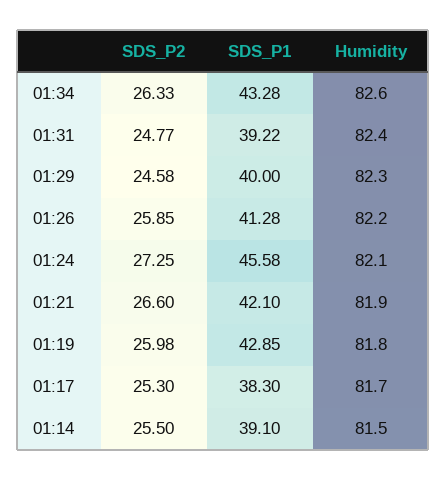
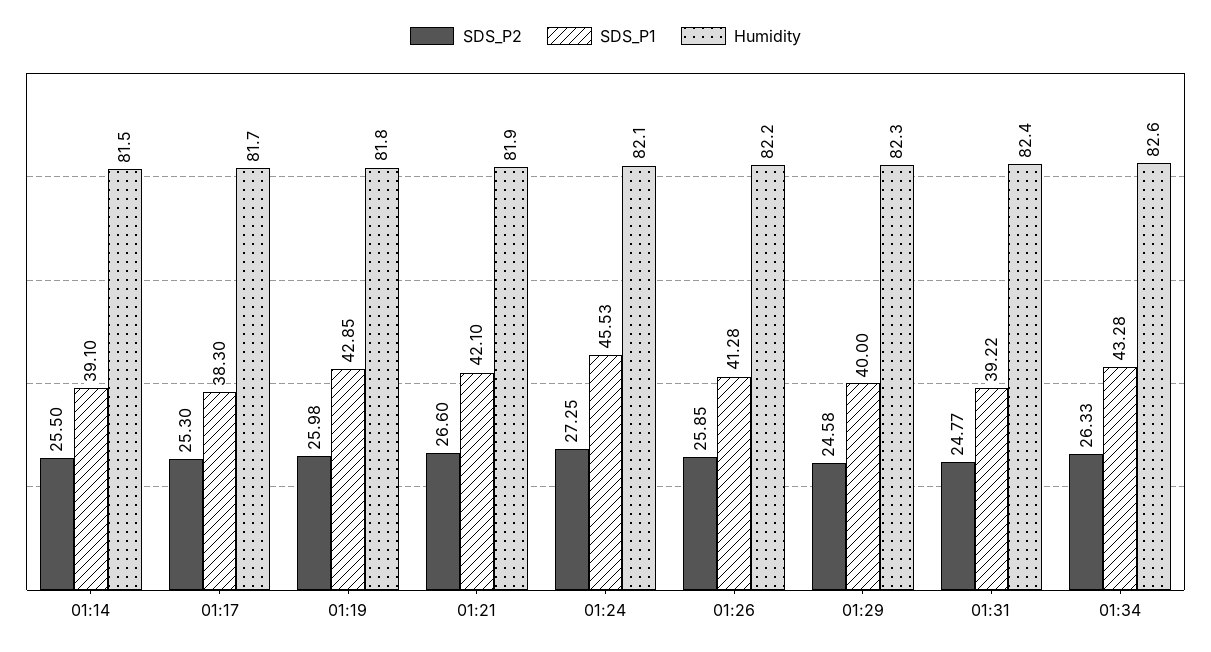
SDS_P1, 01:24: 45.58 -> 45.53

